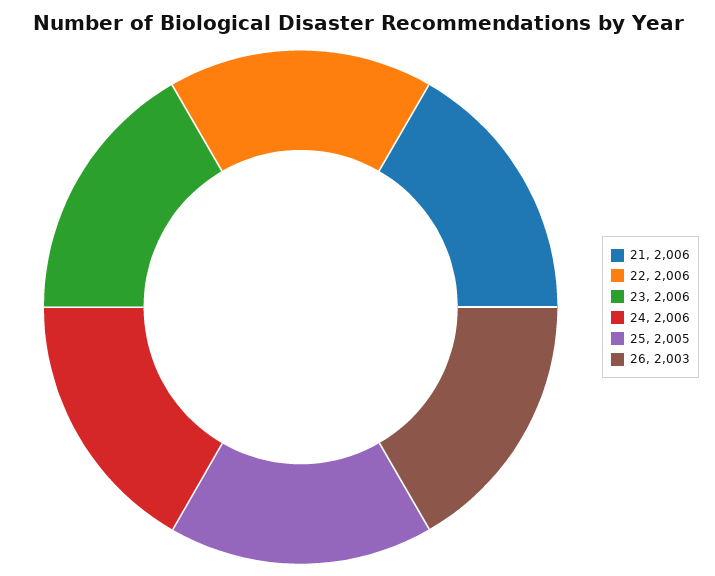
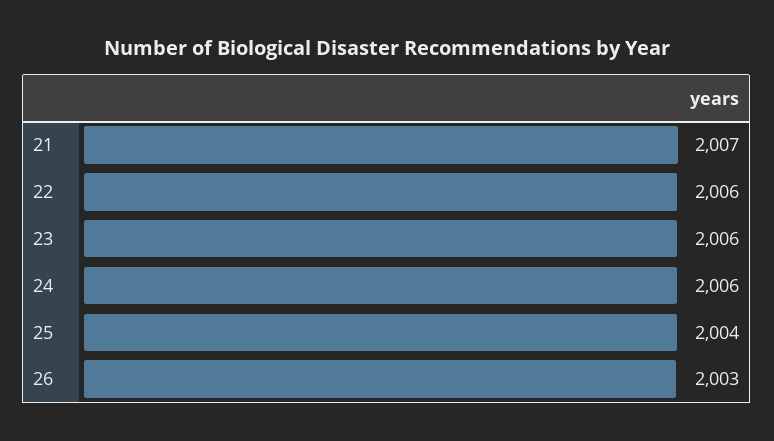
21: 2006 -> 2007
25: 2005 -> 2004

